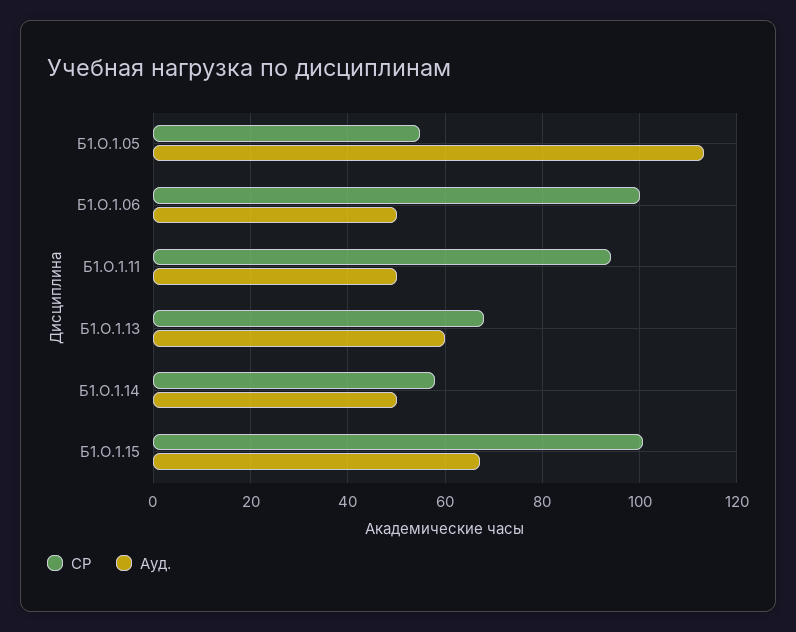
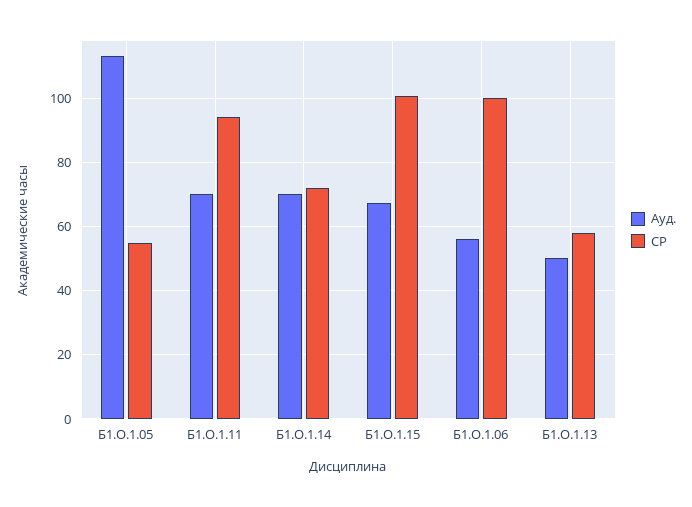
Ауд., Б1.О.1.06: 50 -> 56
Ауд., Б1.О.1.11: 50 -> 70
СР, Б1.О.1.13: 68 -> 58
Ауд., Б1.О.1.13: 60 -> 50
СР, Б1.О.1.14: 58 -> 72
Ауд., Б1.О.1.14: 50 -> 70

